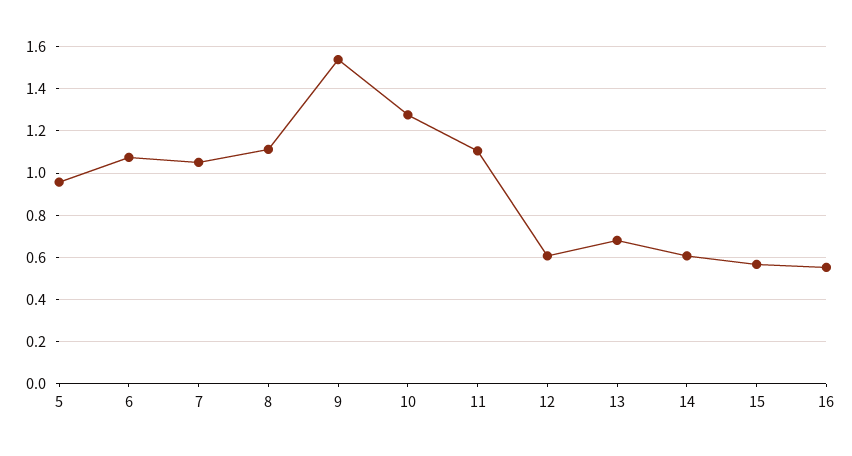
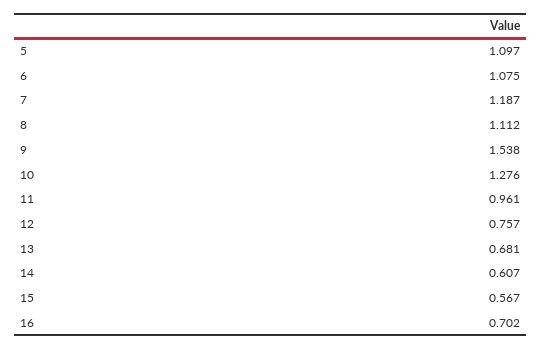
5: 0.95 -> 1.097
7: 1.05 -> 1.187
11: 1.1 -> 0.961
12: 0.6 -> 0.757
16: 0.55 -> 0.702

